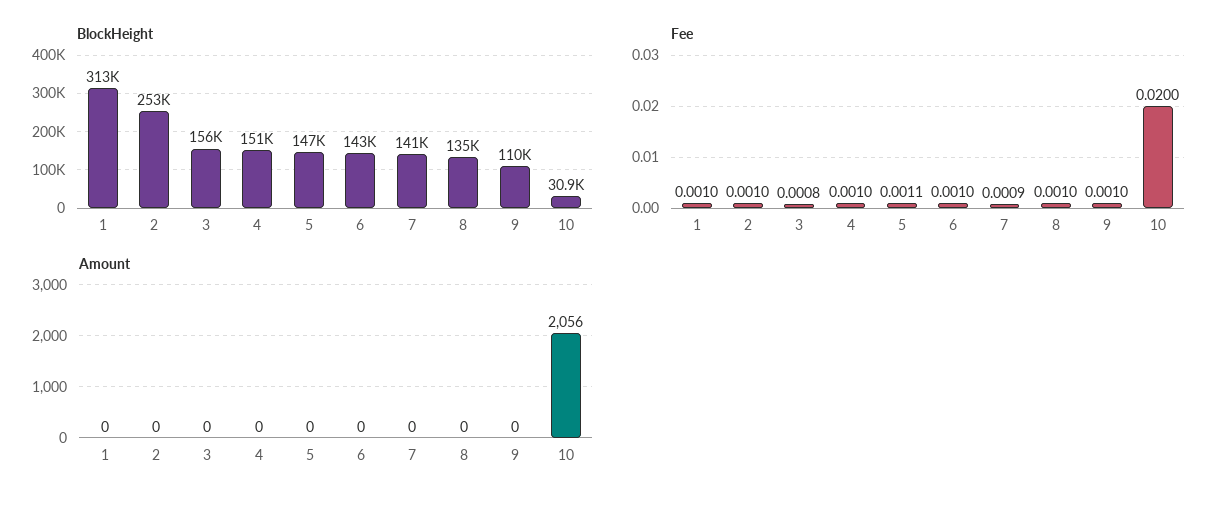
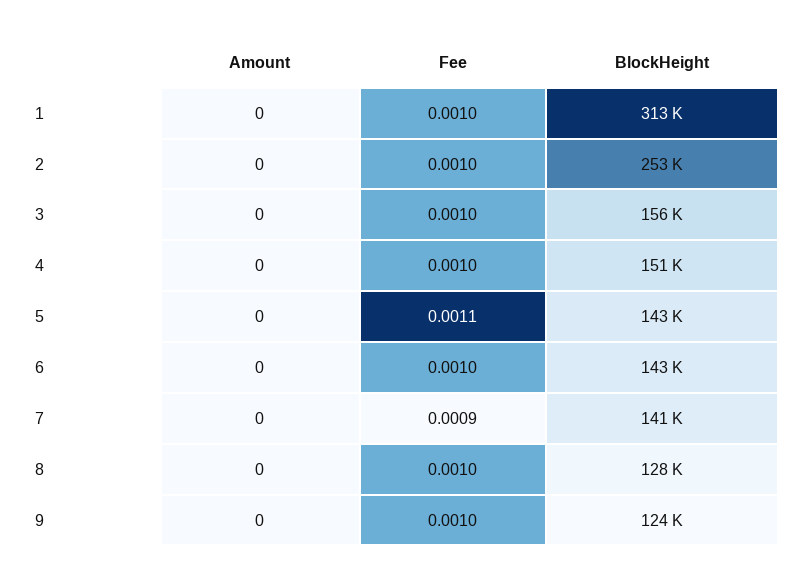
BlockHeight, 5: 147000 -> 143000
BlockHeight, 8: 135000 -> 128000
BlockHeight, 9: 110000 -> 124000
BlockHeight, 10: 30900 -> none
Fee, 3: 0.0008 -> 0.001
Fee, 10: 0.02 -> none
Amount, 10: 2056 -> none

